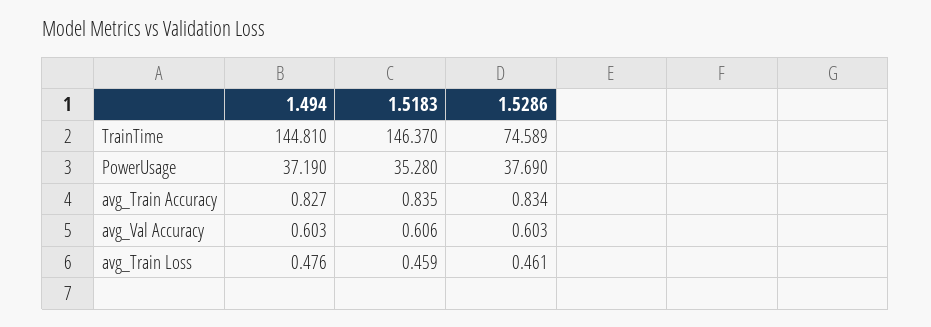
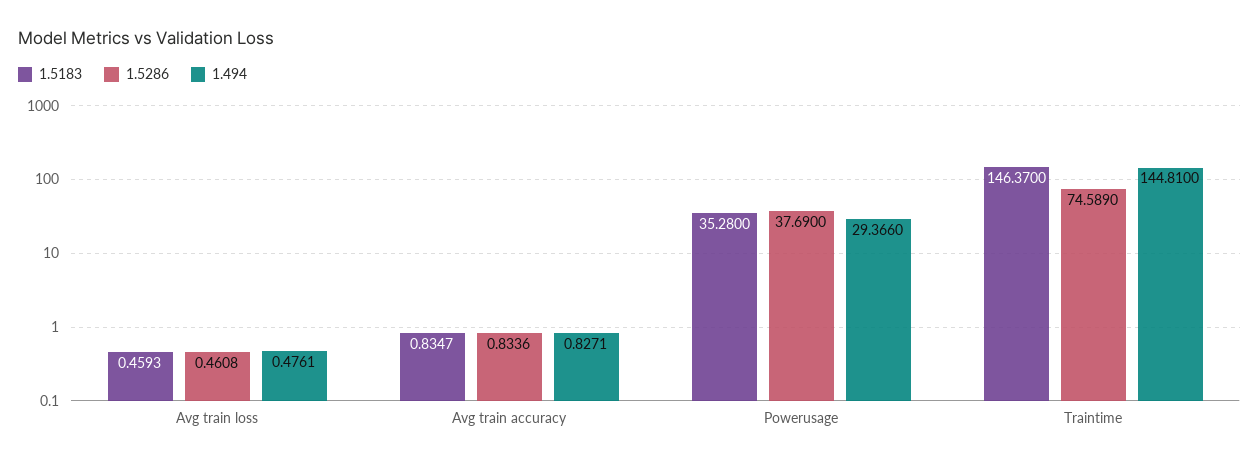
1.494, PowerUsage: 37.19 -> 29.366
1.494, avg_Val Accuracy: 0.603 -> none
1.5183, avg_Val Accuracy: 0.606 -> none
1.5286, avg_Val Accuracy: 0.603 -> none

